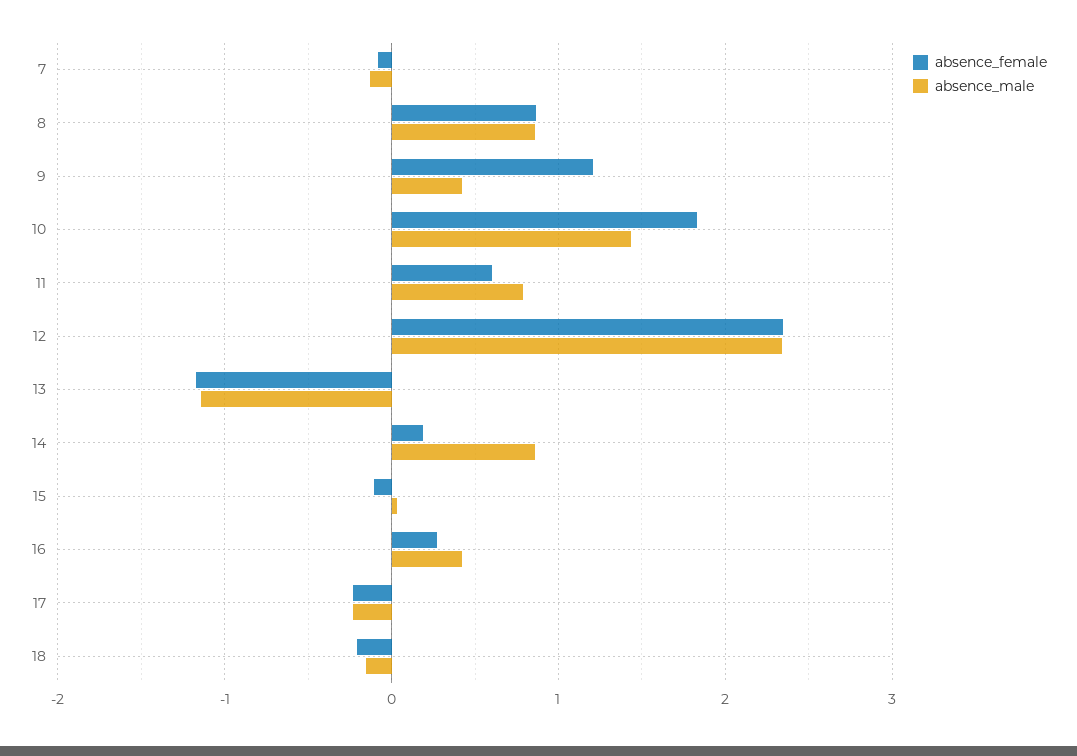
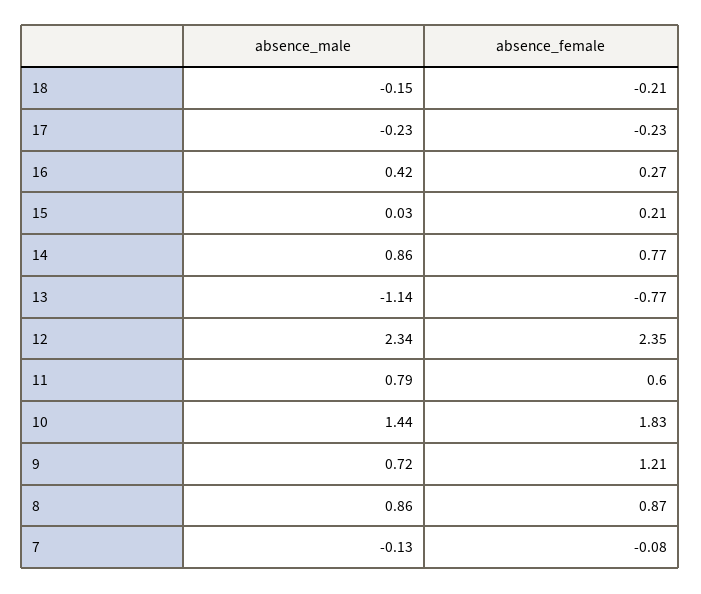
absence_male, 9: 0.4 -> 0.72
absence_female, 13: -1.2 -> -0.77
absence_female, 14: 0.2 -> 0.77
absence_female, 15: -0.1 -> 0.21

